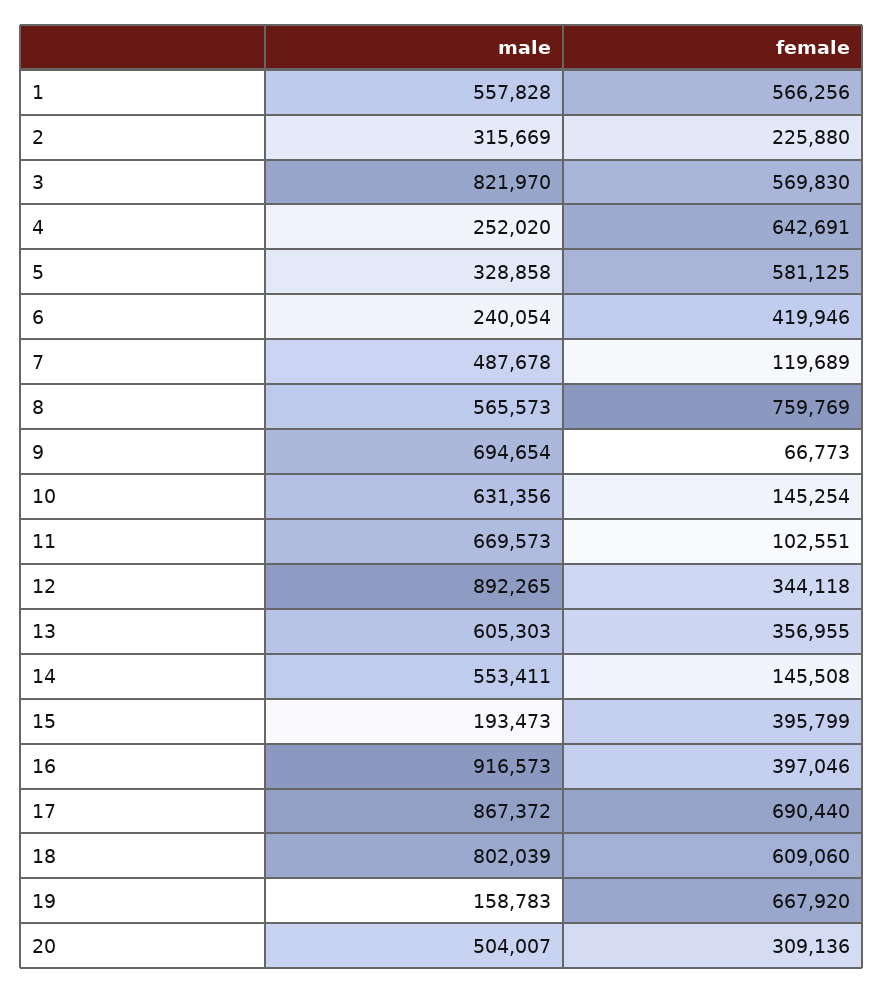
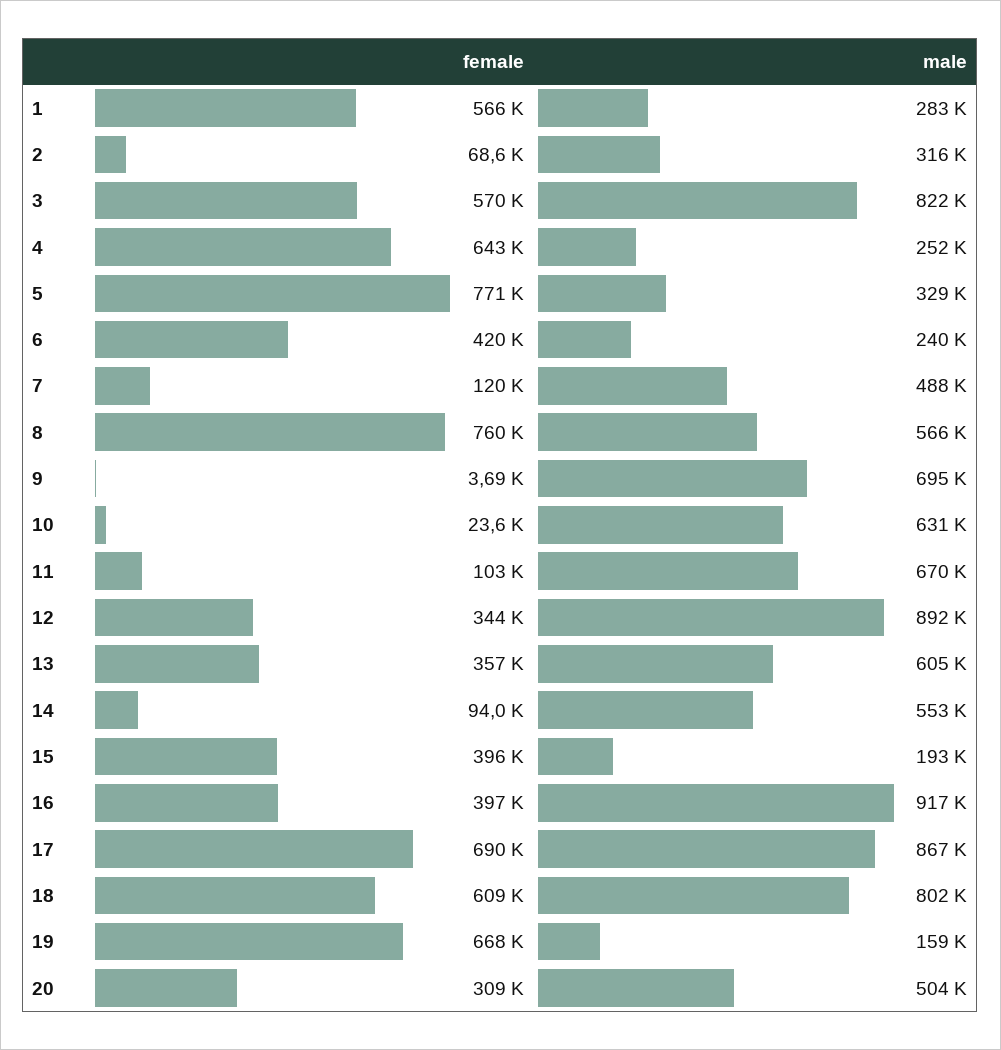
male, 1: 557828 -> 283000
female, 2: 225880 -> 68600
female, 5: 581125 -> 771000
female, 9: 66773 -> 3690
female, 10: 145254 -> 23600
female, 14: 145508 -> 94000

